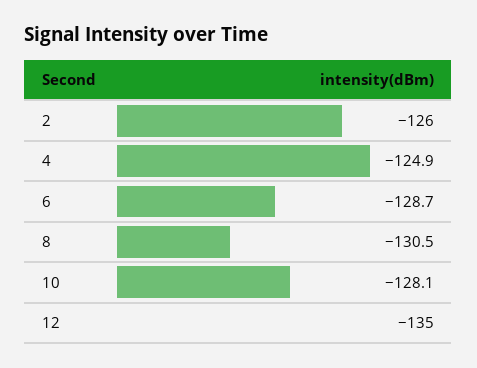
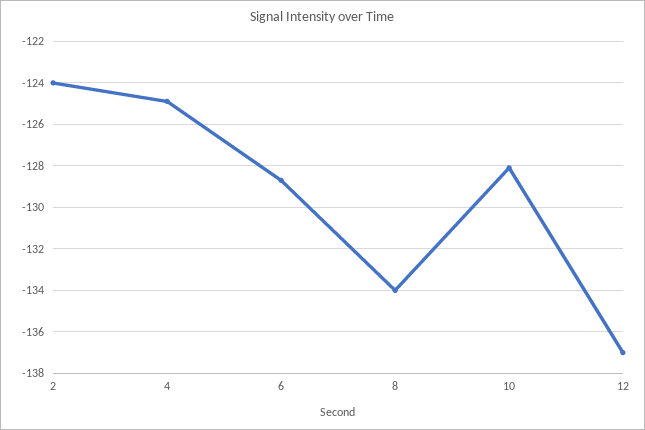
2: -126 -> -124
8: -130.5 -> -134
12: -135 -> -137

